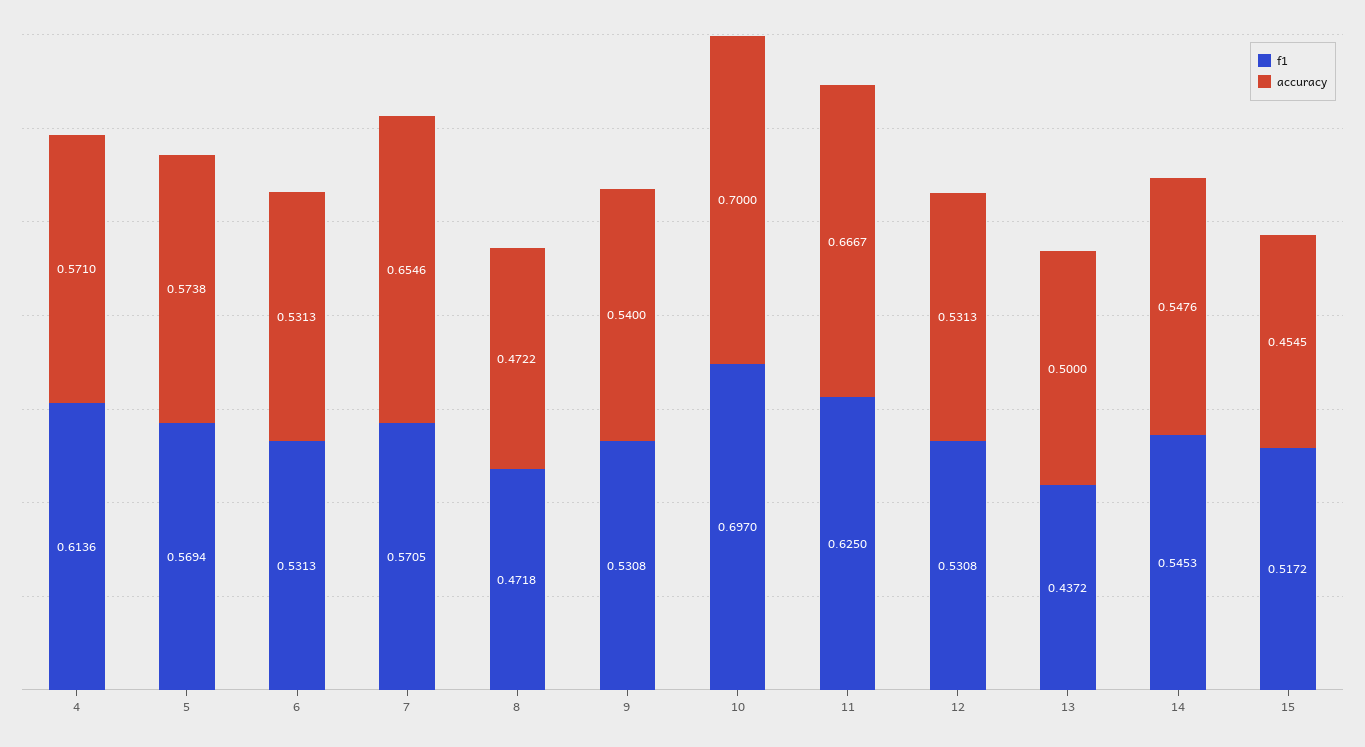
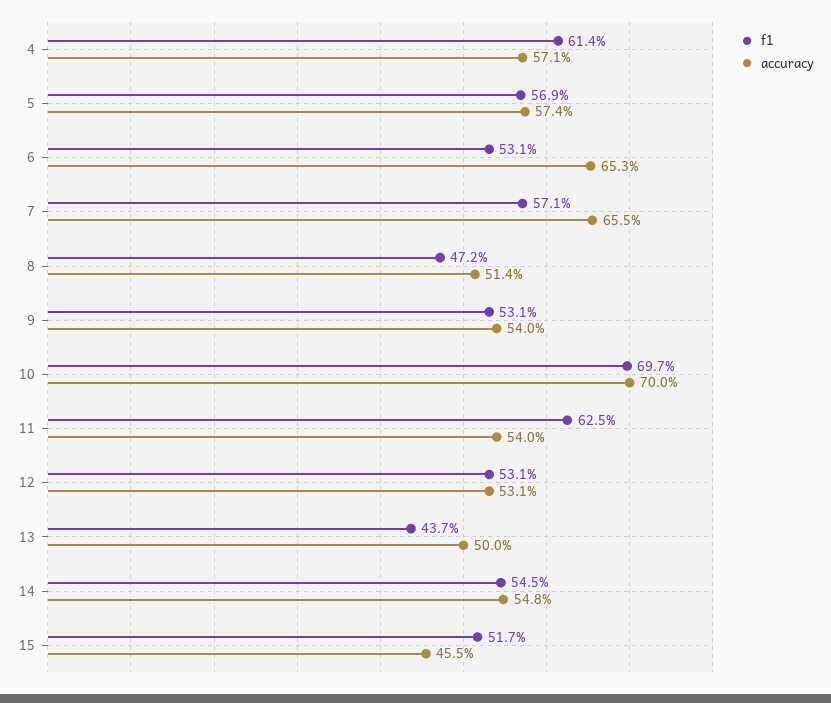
accuracy, 6: 0.5313 -> 0.653
accuracy, 8: 0.4722 -> 0.514
accuracy, 11: 0.6667 -> 0.54

